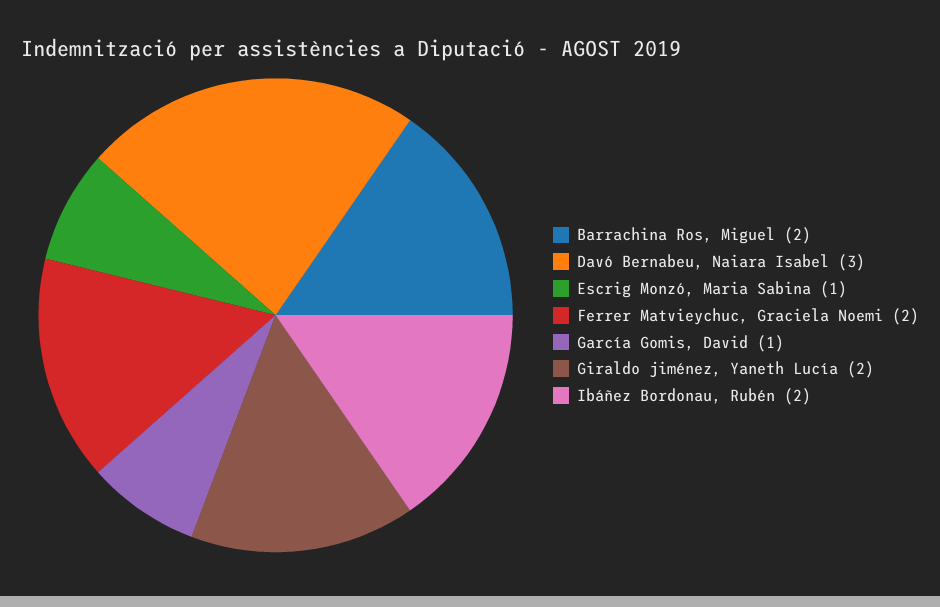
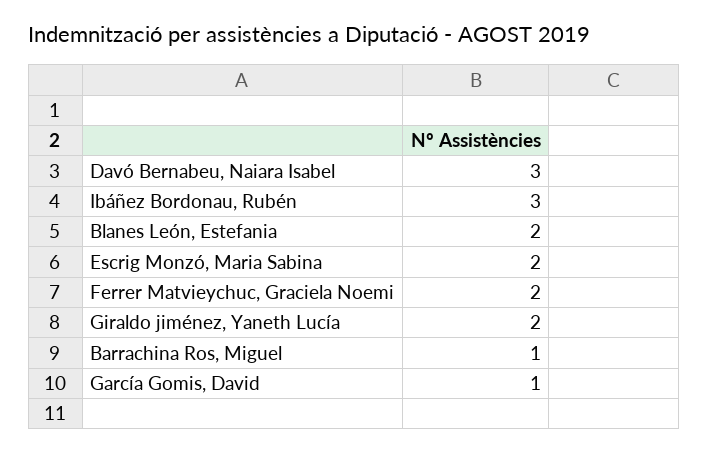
Barrachina Ros, Miguel: 2 -> 1
Escrig Monzó, Maria Sabina: 1 -> 2
Ibáñez Bordonau, Rubén: 2 -> 3
Blanes León, Estefania: none -> 2

